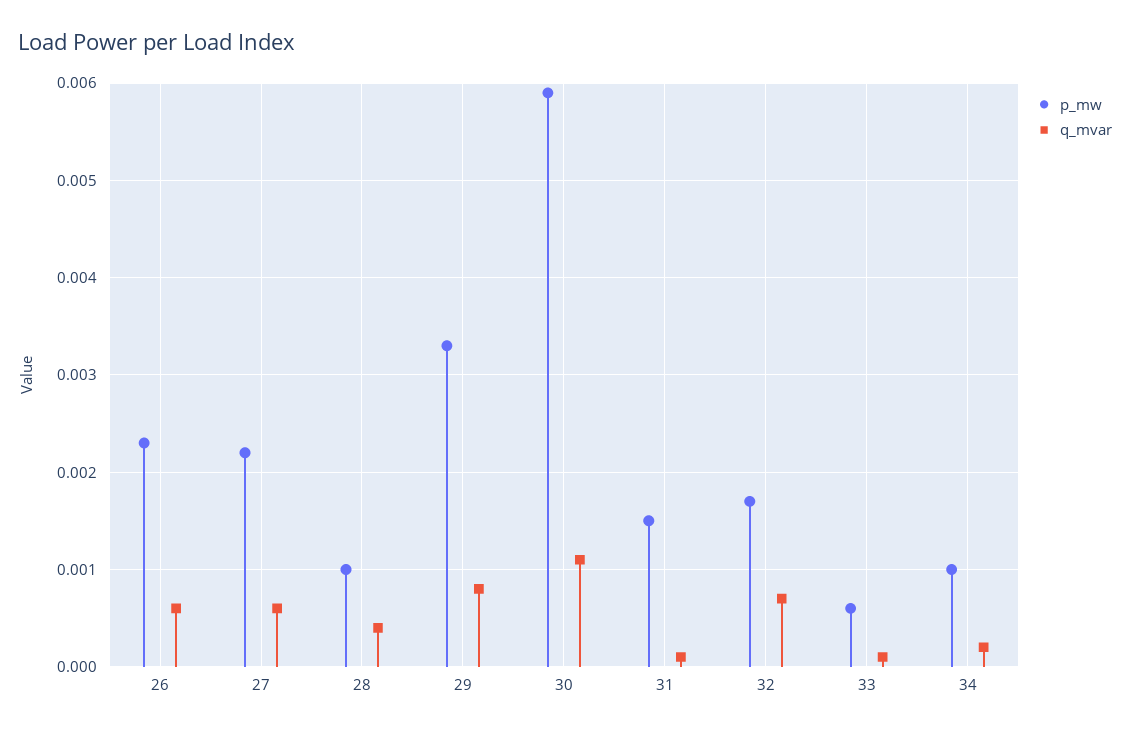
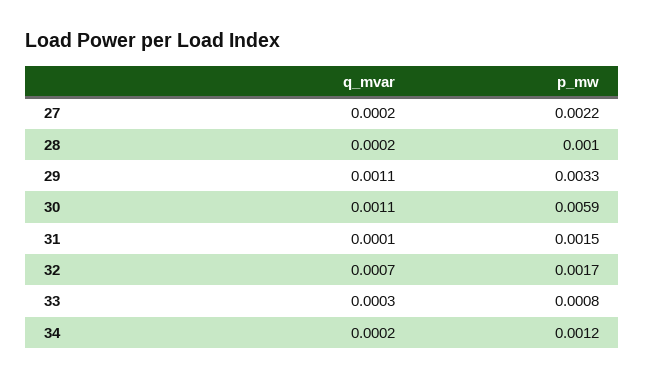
p_mw, 26: 0.0023 -> none
q_mvar, 26: 0.0006 -> none
q_mvar, 27: 0.0006 -> 0.0002
q_mvar, 28: 0.0004 -> 0.0002
q_mvar, 29: 0.0008 -> 0.0011
p_mw, 33: 0.0006 -> 0.0008
q_mvar, 33: 0.0001 -> 0.0003
p_mw, 34: 0.001 -> 0.0012

